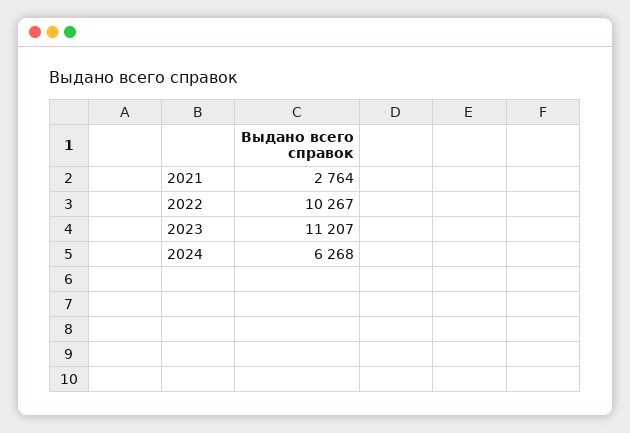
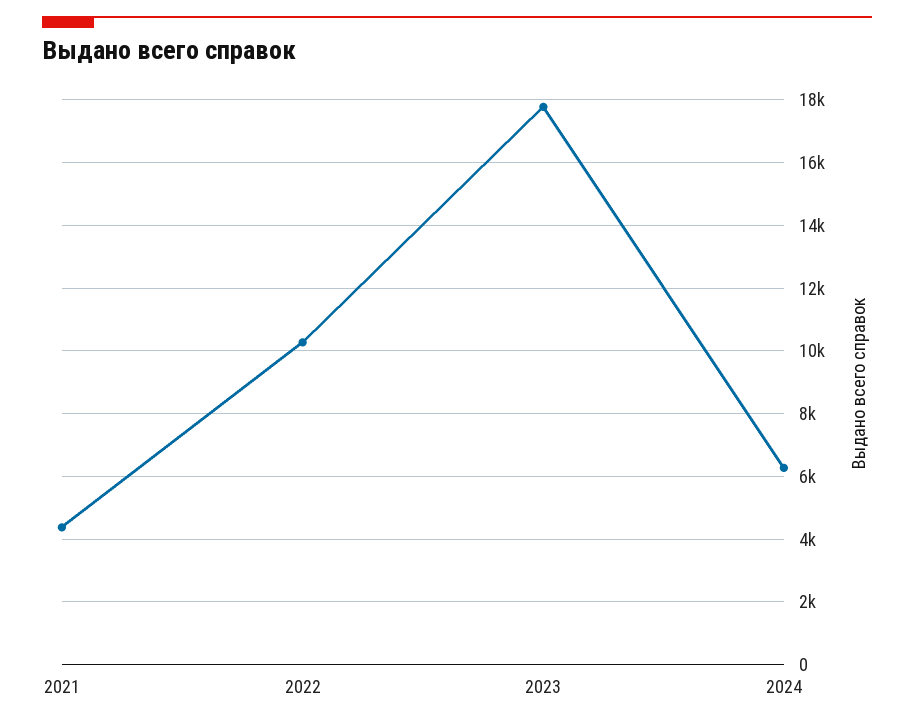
2021: 2764 -> 4400
2023: 11207 -> 17800

